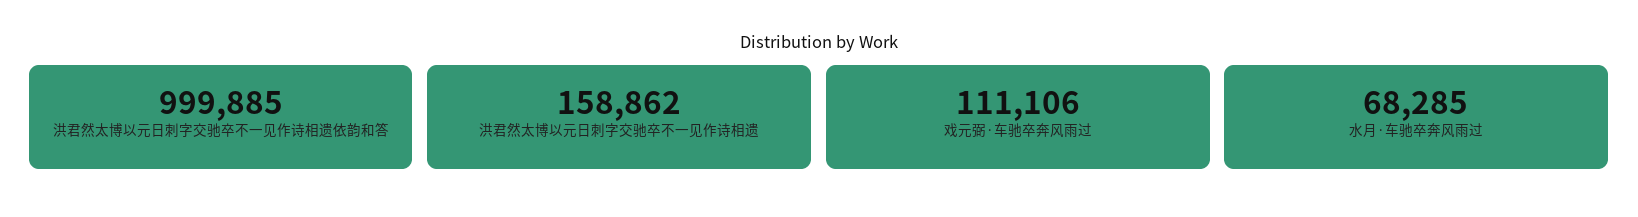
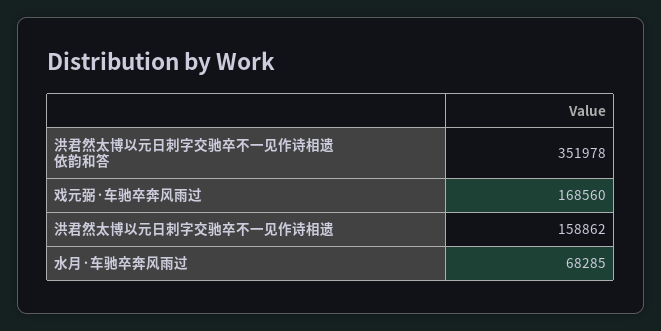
洪君然太博以元日刺字交驰卒不一见作诗相遗依韵和答: 999885 -> 351978
戏元弼·车驰卒奔风雨过: 111106 -> 168560

